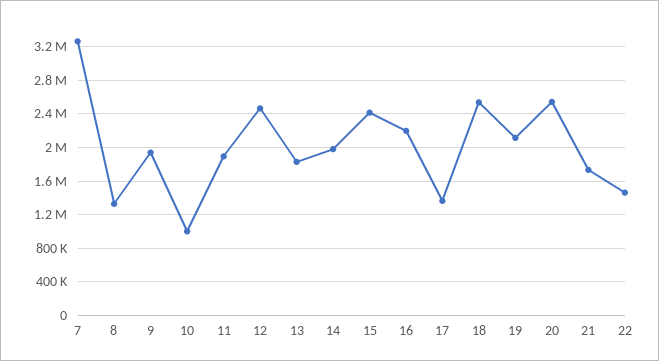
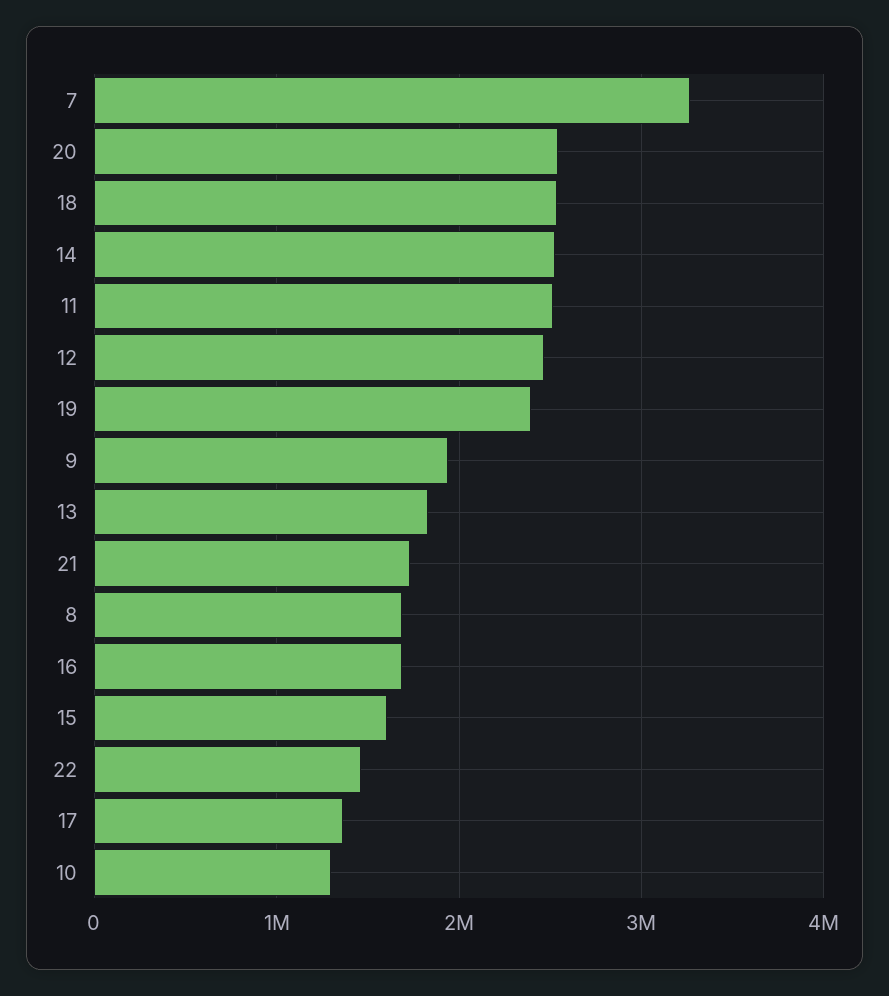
8: 1300000 -> 1700000
10: 1000000 -> 1300000
11: 1900000 -> 2500000
14: 2000000 -> 2500000
15: 2400000 -> 1600000
16: 2200000 -> 1700000
19: 2100000 -> 2400000

